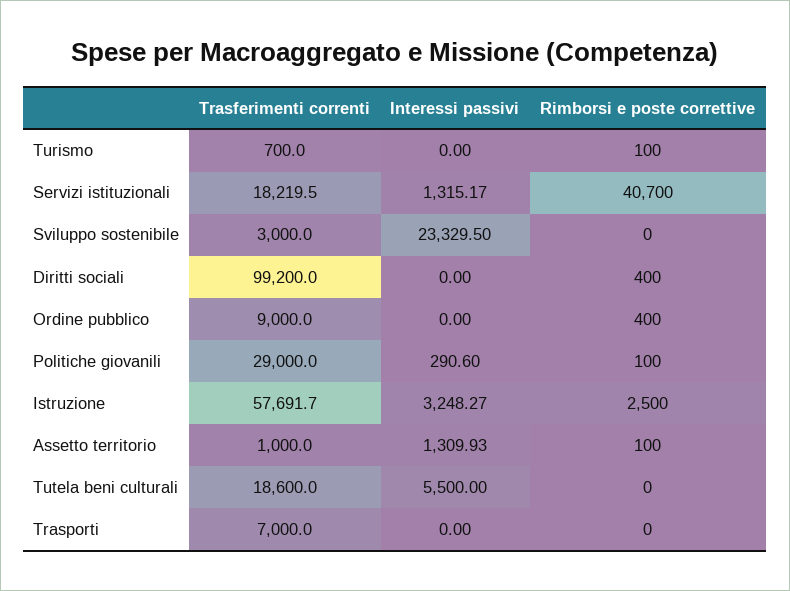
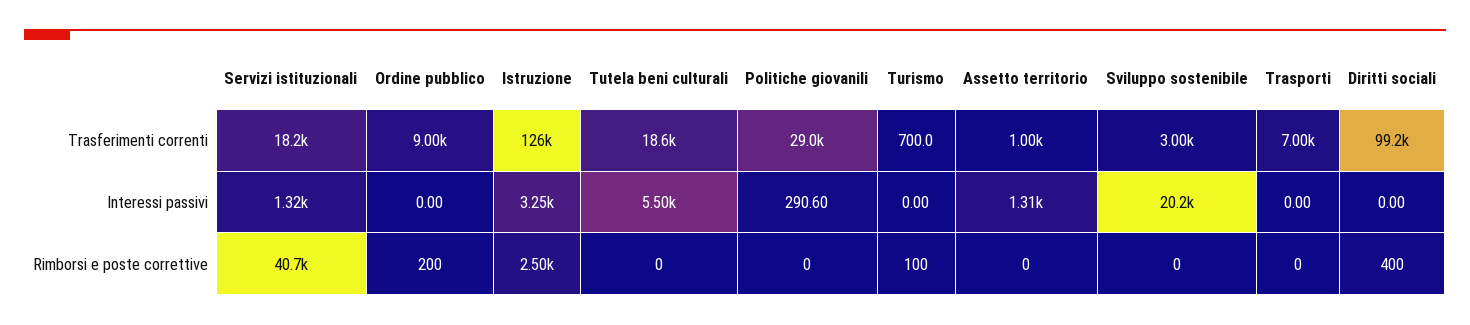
Interessi passivi, Sviluppo sostenibile: 23329.5 -> 20200
Rimborsi e poste correttive, Ordine pubblico: 400 -> 200
Rimborsi e poste correttive, Politiche giovanili: 100 -> 0
Trasferimenti correnti, Istruzione: 57691.7 -> 126000
Rimborsi e poste correttive, Assetto territorio: 100 -> 0

